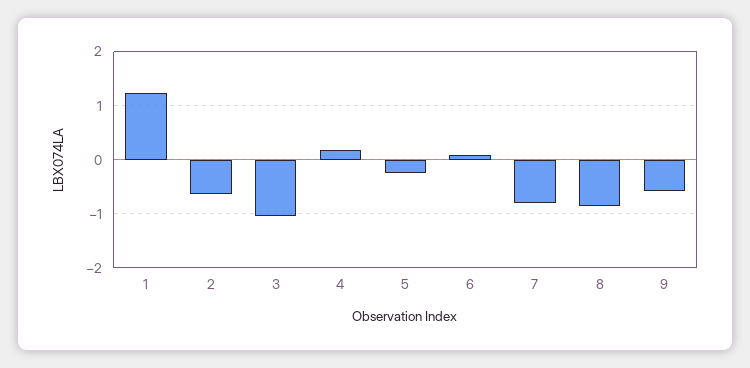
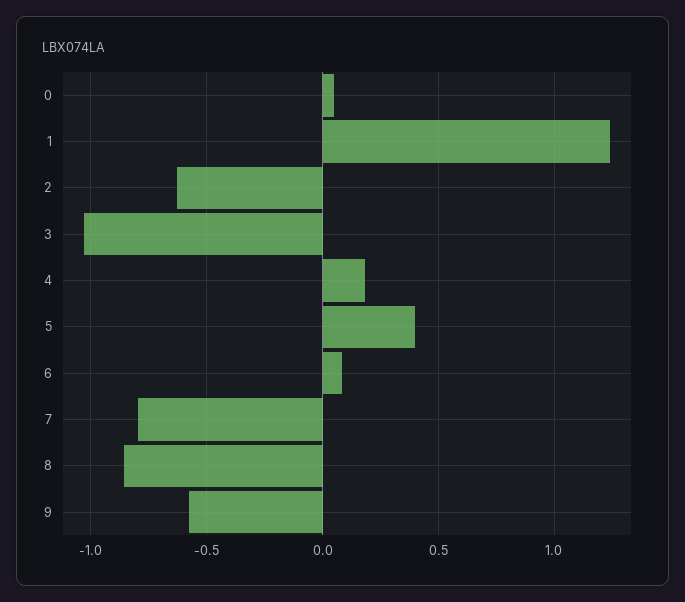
5: -0.2 -> 0.4
0: none -> 0.05

